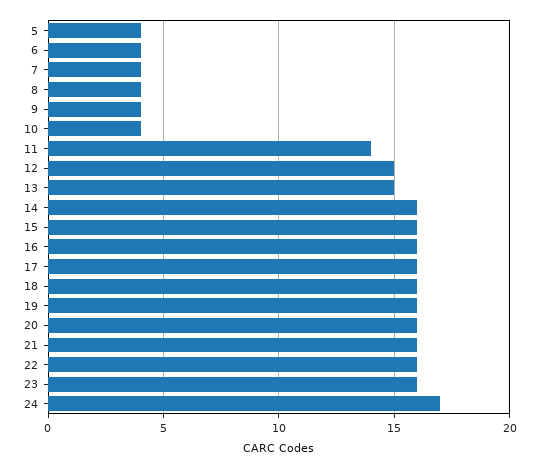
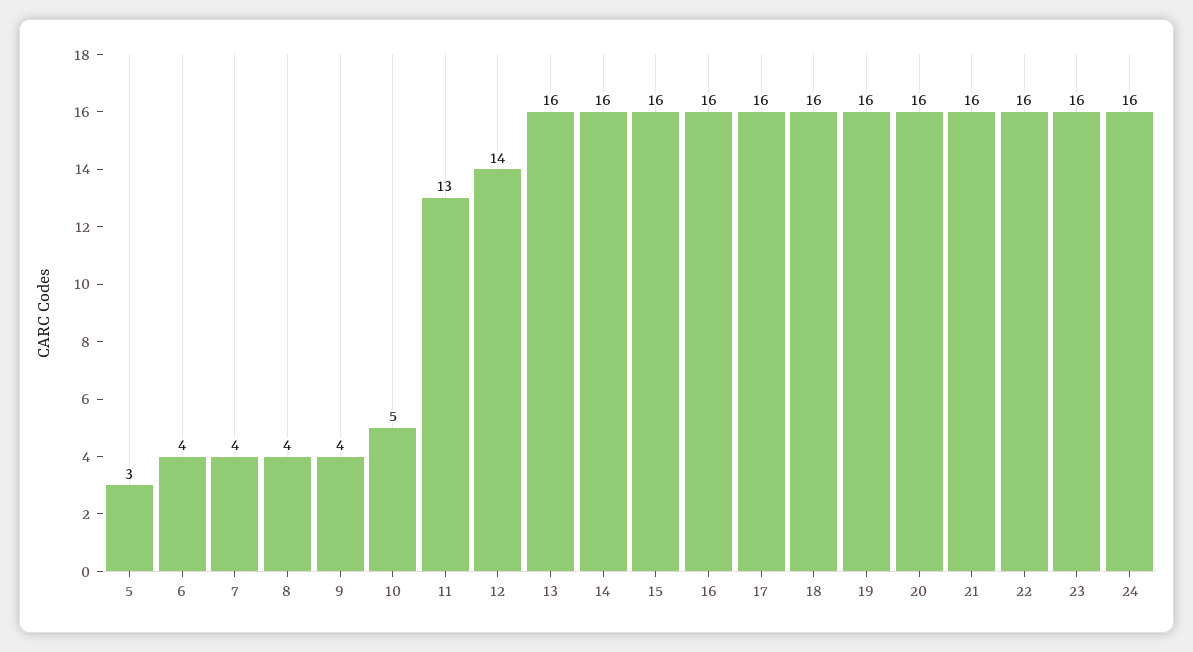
5: 4 -> 3
10: 4 -> 5
11: 14 -> 13
12: 15 -> 14
13: 15 -> 16
24: 17 -> 16

